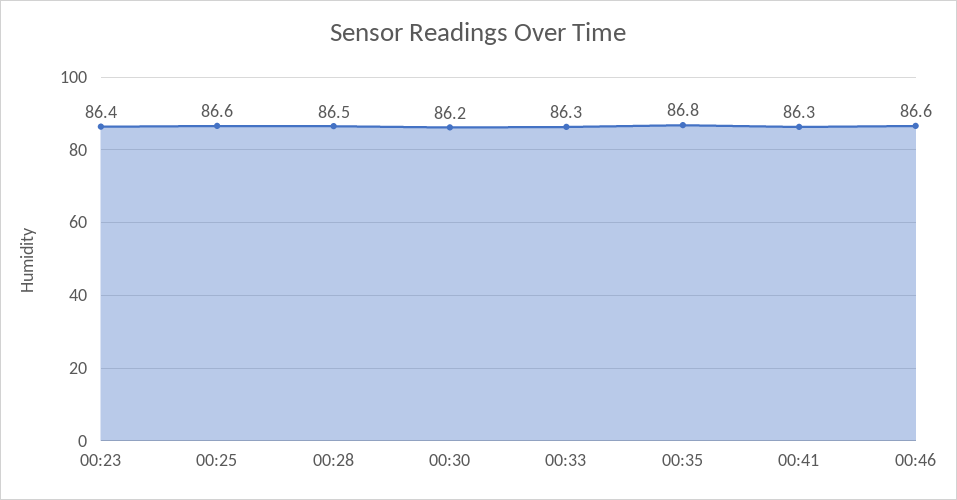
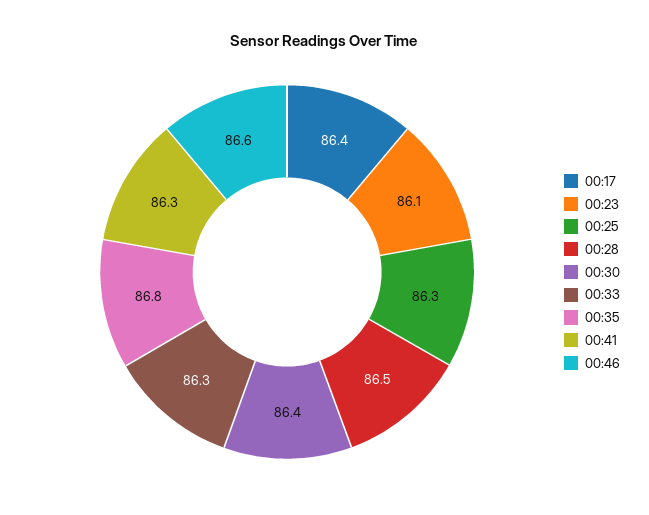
00:23: 86.4 -> 86.1
00:25: 86.6 -> 86.3
00:30: 86.2 -> 86.4
00:17: none -> 86.4

